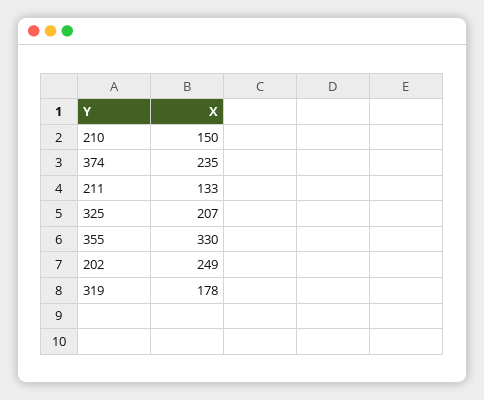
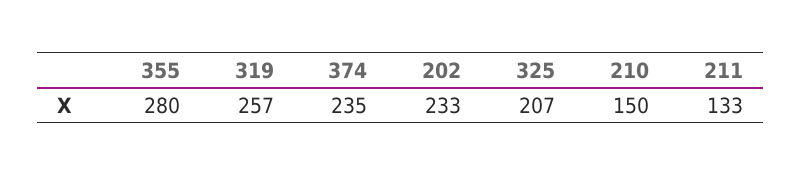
355: 330 -> 280
202: 249 -> 233
319: 178 -> 257

